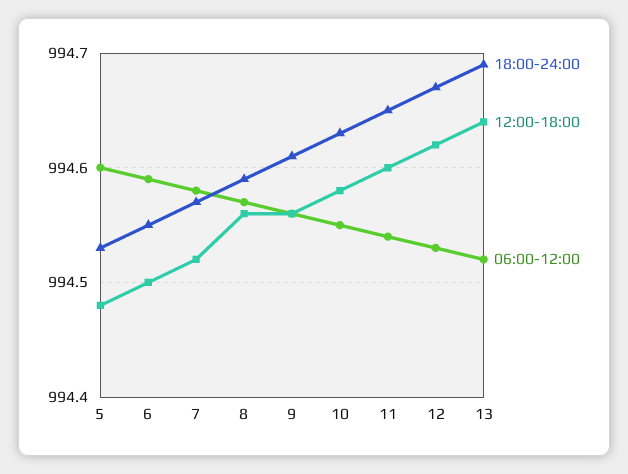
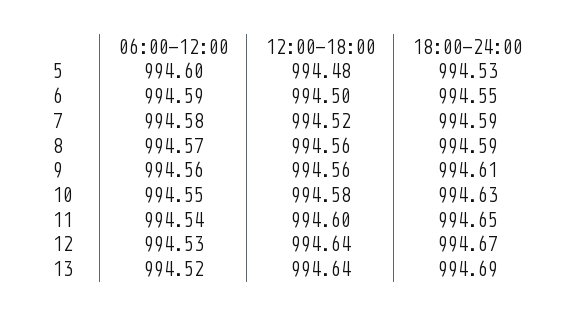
18:00-24:00, 7: 994.57 -> 994.59
12:00-18:00, 12: 994.62 -> 994.64

